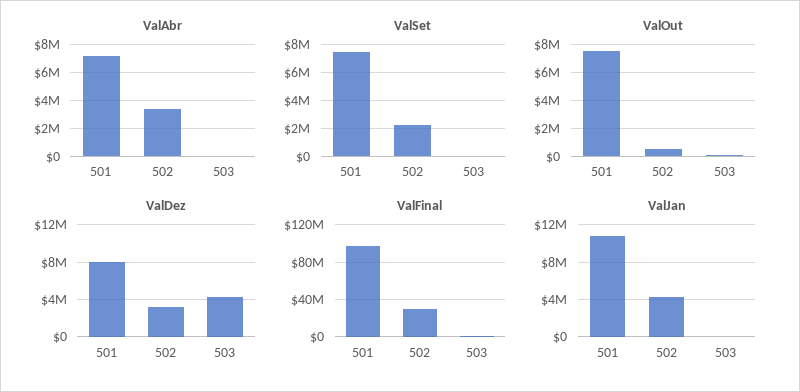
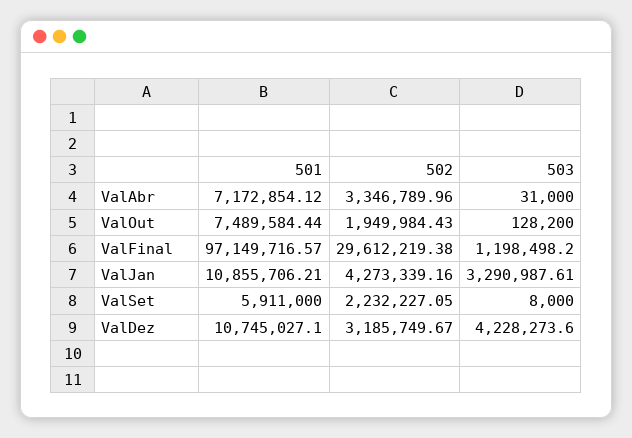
ValSet, 501: 7500000 -> 5911000
ValOut, 502: 500000 -> 1949984.43
ValDez, 501: 8000000 -> 10745027.1
ValJan, 503: 0 -> 3290987.61

